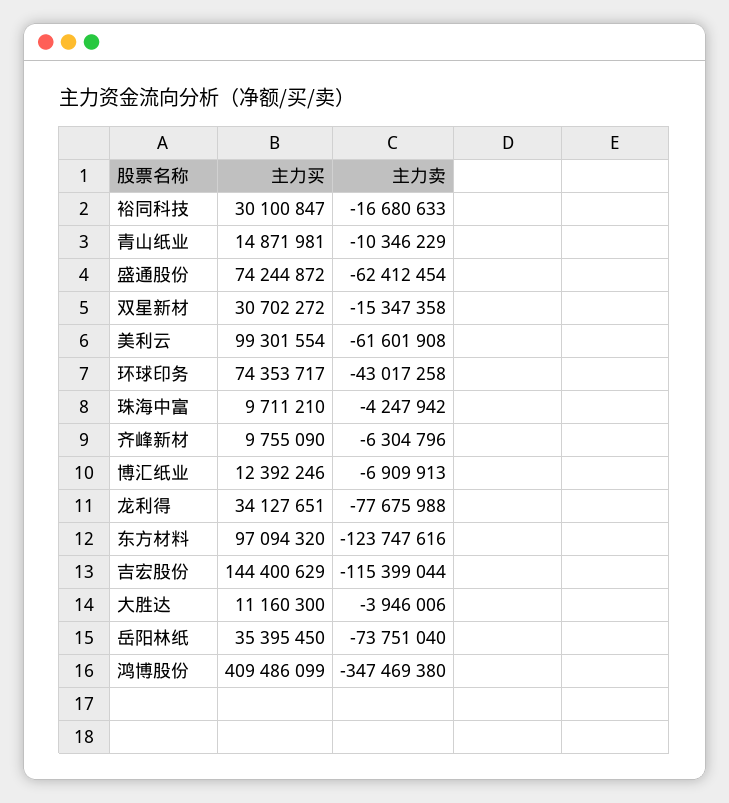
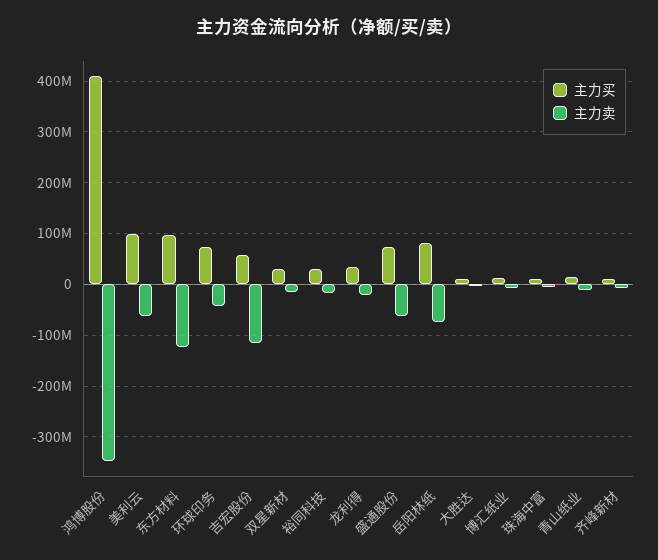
主力卖, 龙利得: -77675988 -> -20000000
主力买, 吉宏股份: 144400629 -> 60000000
主力买, 岳阳林纸: 35395450 -> 80000000

